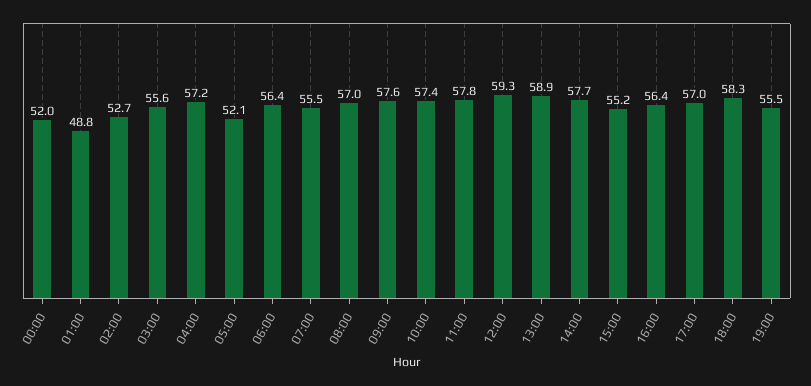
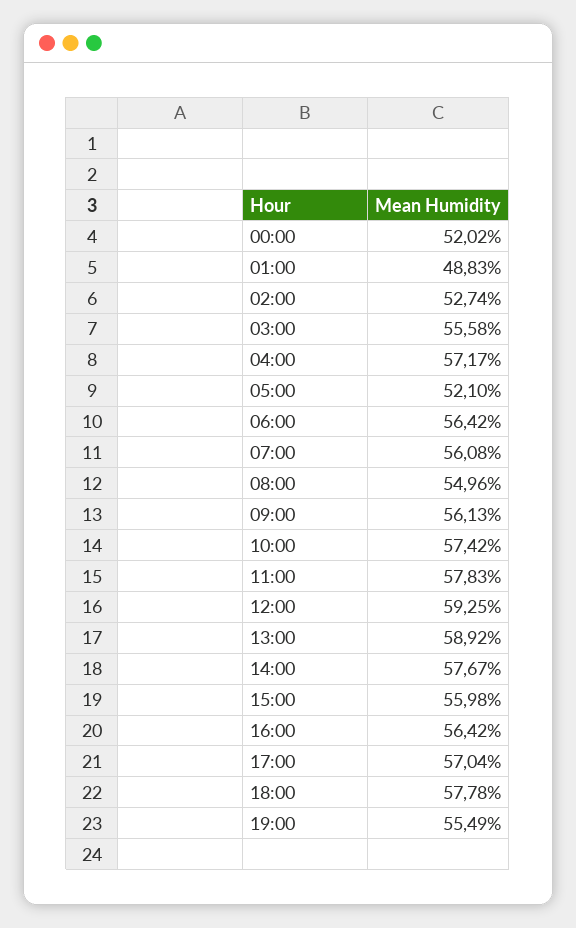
07:00: 55.5 -> 56.08
08:00: 57 -> 54.96
09:00: 57.6 -> 56.13
15:00: 55.2 -> 55.98
18:00: 58.3 -> 57.78

